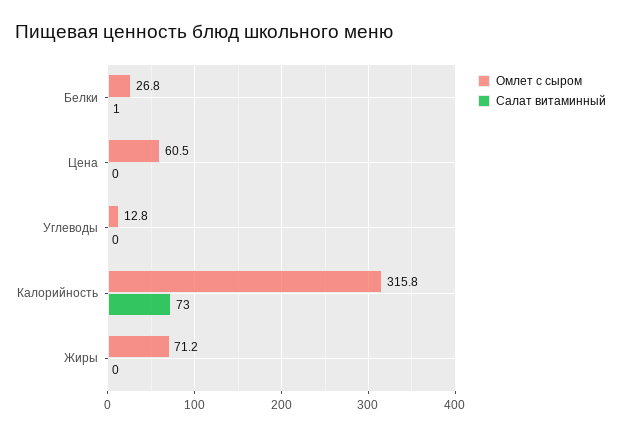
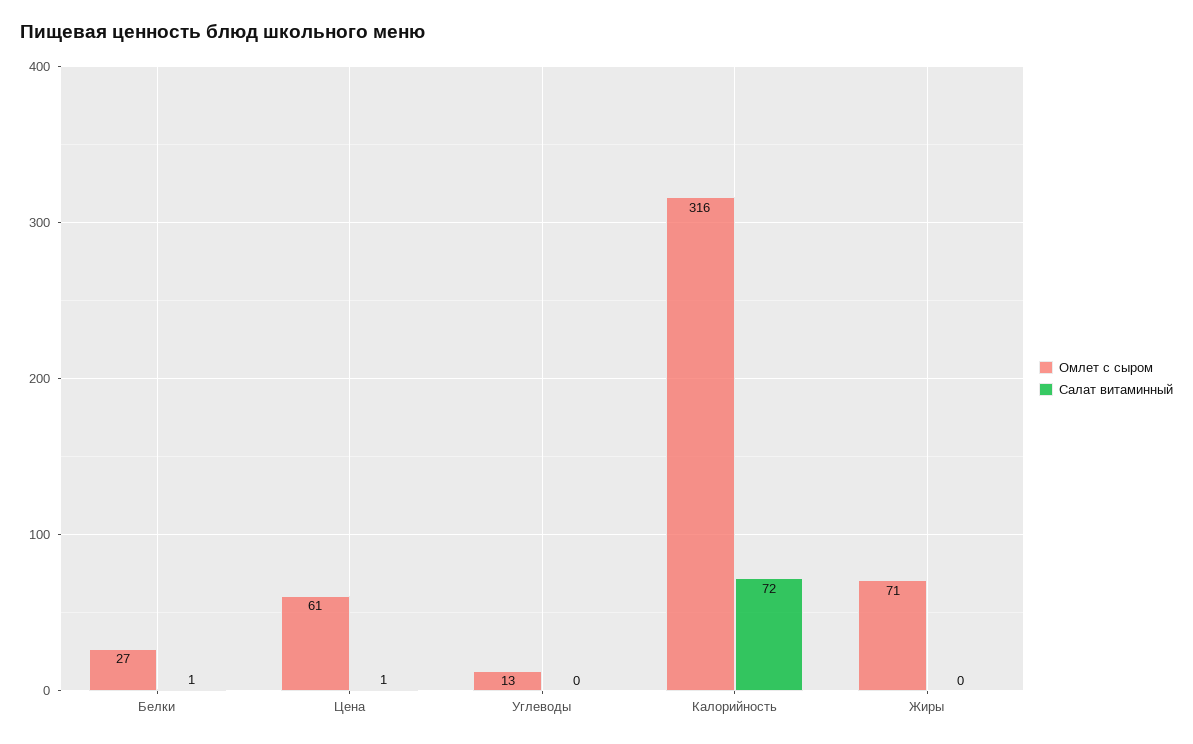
Салат витаминный, Цена: 0 -> 1
Салат витаминный, Калорийность: 73 -> 72

